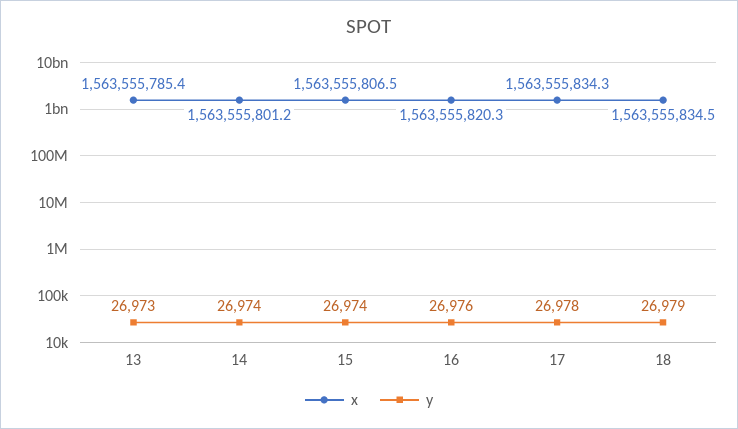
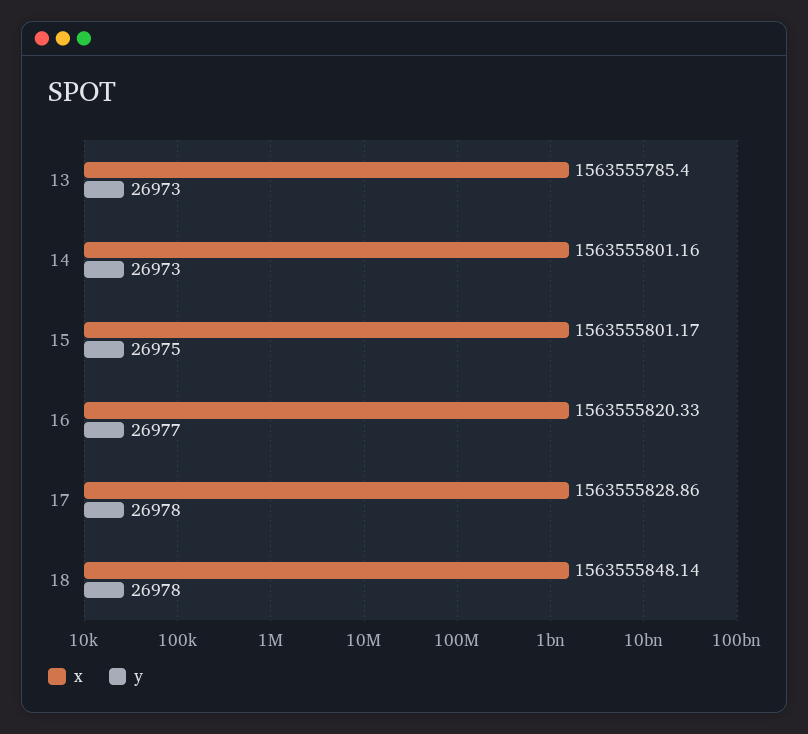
y, 14: 26974 -> 26973
x, 15: 1563555806.5 -> 1563555801.17
y, 15: 26974 -> 26975
y, 16: 26976 -> 26977
x, 17: 1563555834.3 -> 1563555828.86
x, 18: 1563555834.5 -> 1563555848.14
y, 18: 26979 -> 26978

